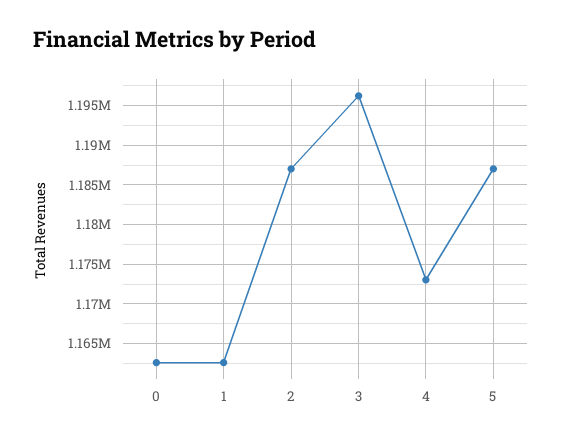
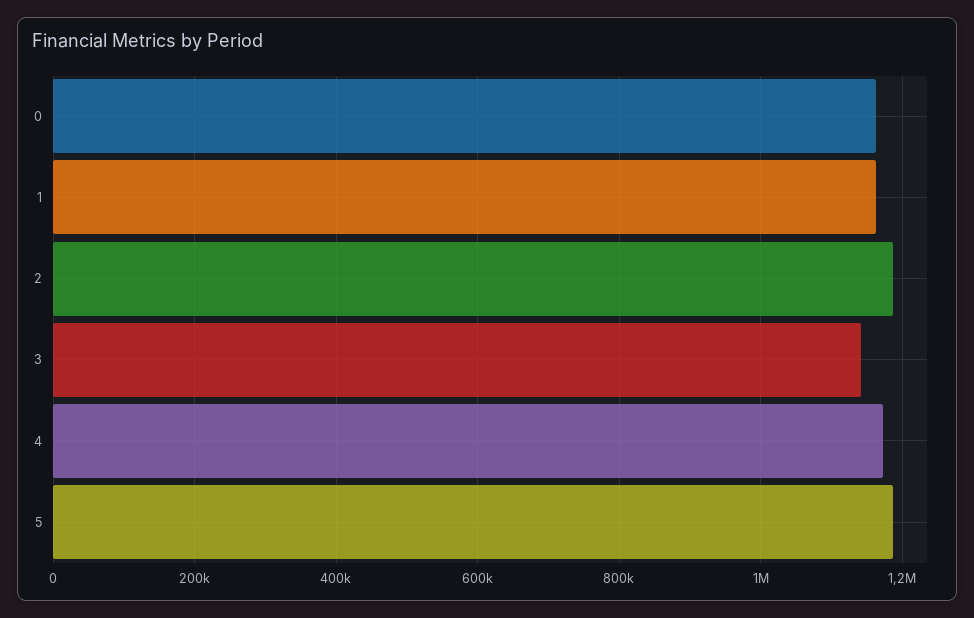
3: 1196000 -> 1140000

